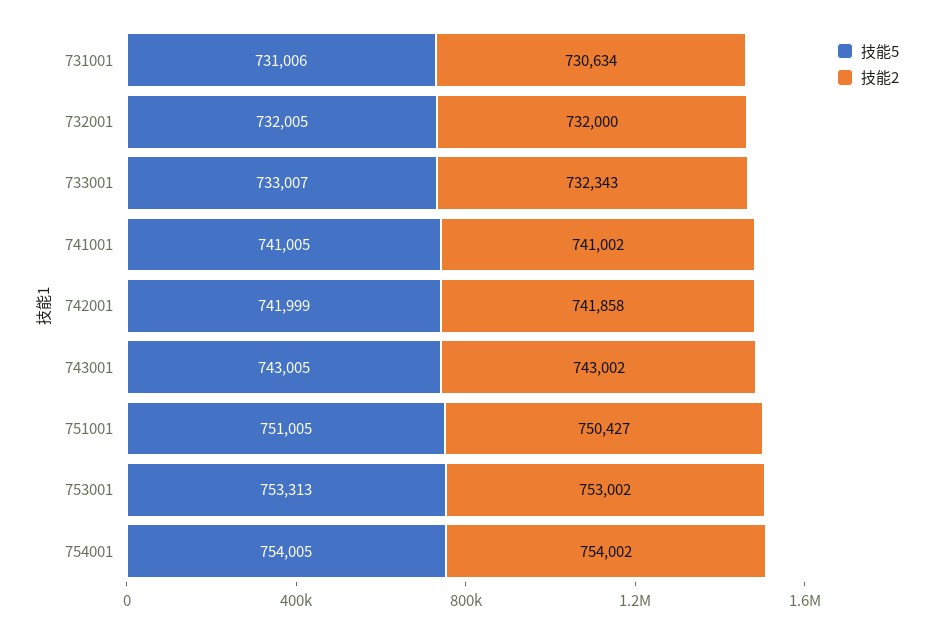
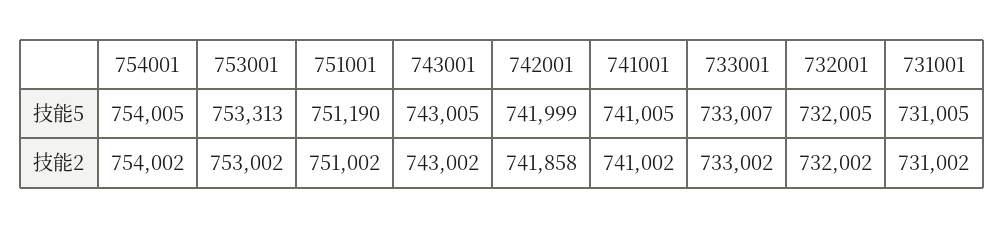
技能5, 731001: 731006 -> 731005
技能2, 731001: 730634 -> 731002
技能2, 732001: 732000 -> 732002
技能2, 733001: 732343 -> 733002
技能5, 751001: 751005 -> 751190
技能2, 751001: 750427 -> 751002

